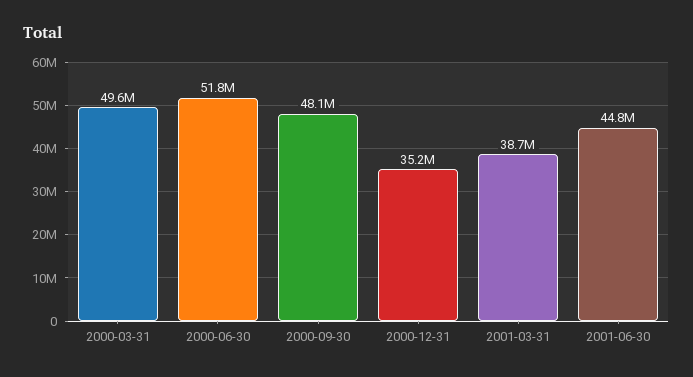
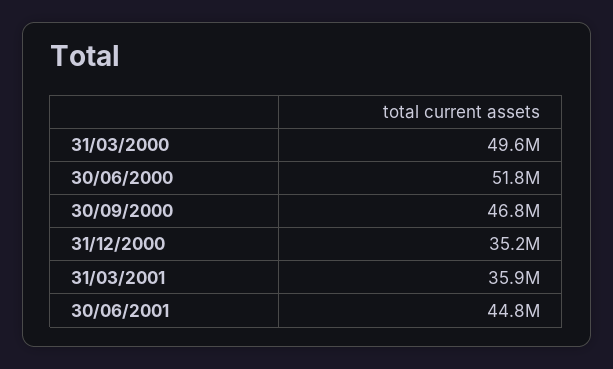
2000-09-30: 48100000 -> 46800000
2001-03-31: 38700000 -> 35900000

